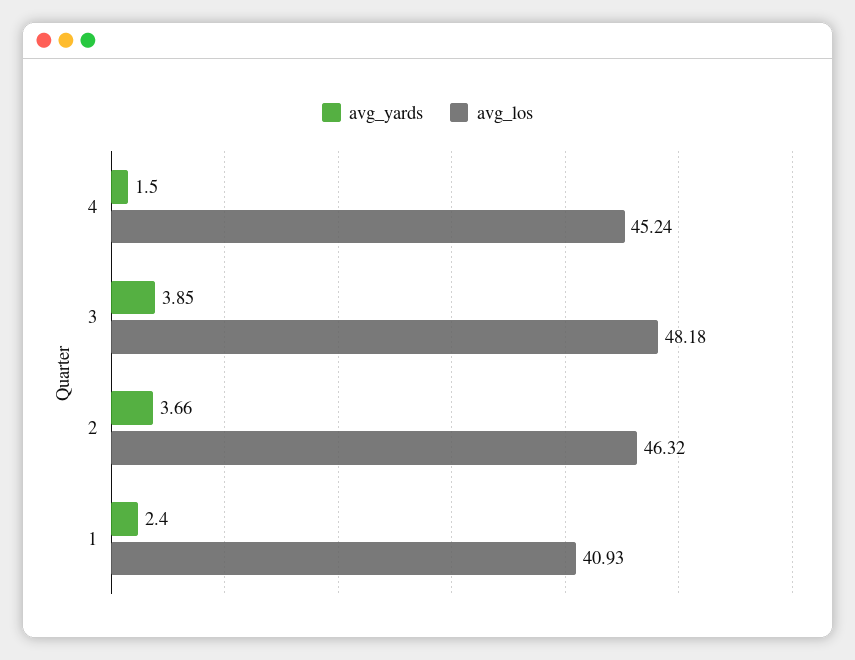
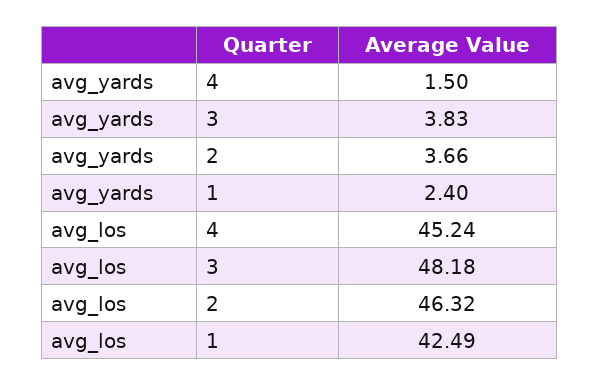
avg_yards, 3: 3.85 -> 3.83
avg_los, 1: 40.93 -> 42.49

